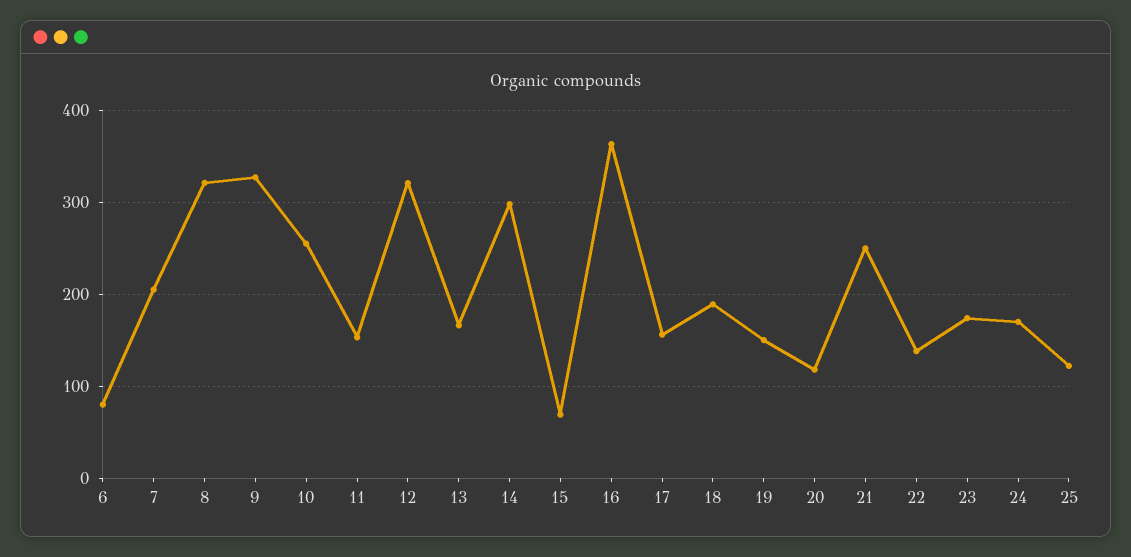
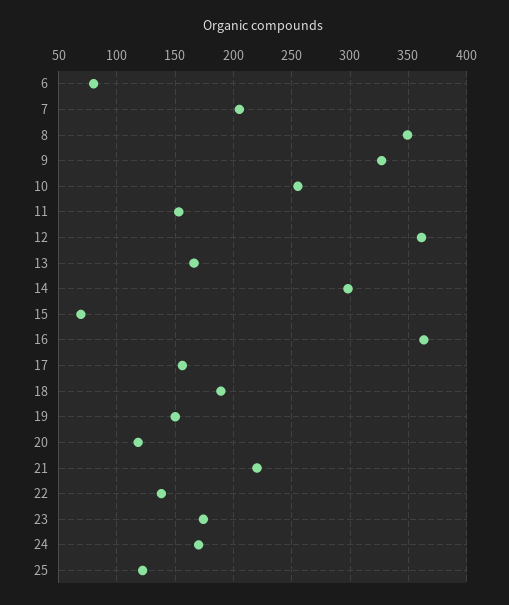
8: 320 -> 350
12: 320 -> 360
21: 250 -> 220

